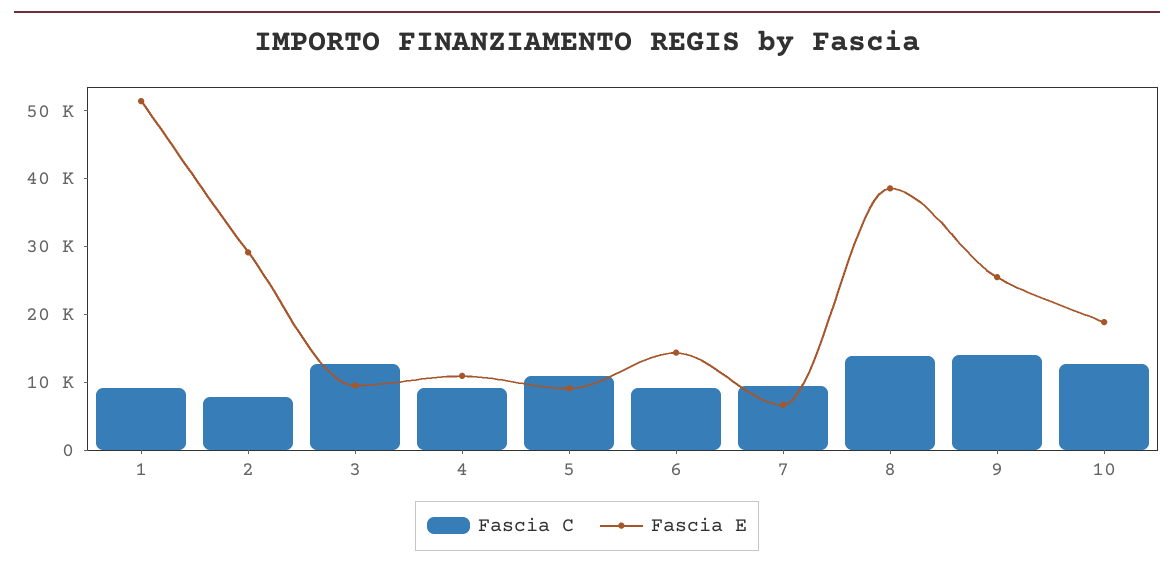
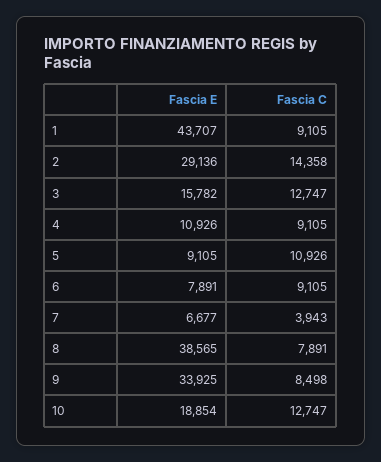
Fascia E, 1: 52000 -> 43707
Fascia C, 2: 8000 -> 14358
Fascia E, 3: 10000 -> 15782
Fascia E, 6: 14000 -> 7891
Fascia C, 7: 10000 -> 3943
Fascia C, 8: 14000 -> 7891
Fascia C, 9: 14000 -> 8498
Fascia E, 9: 26000 -> 33925

